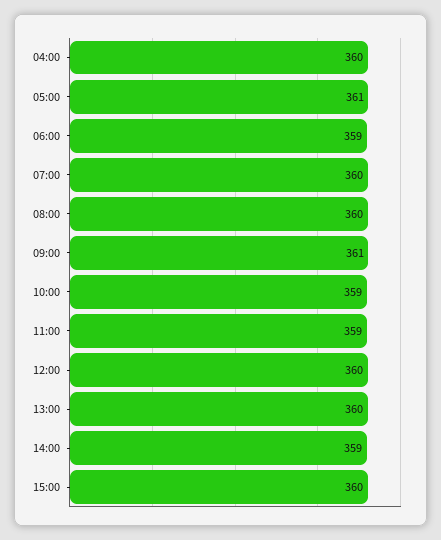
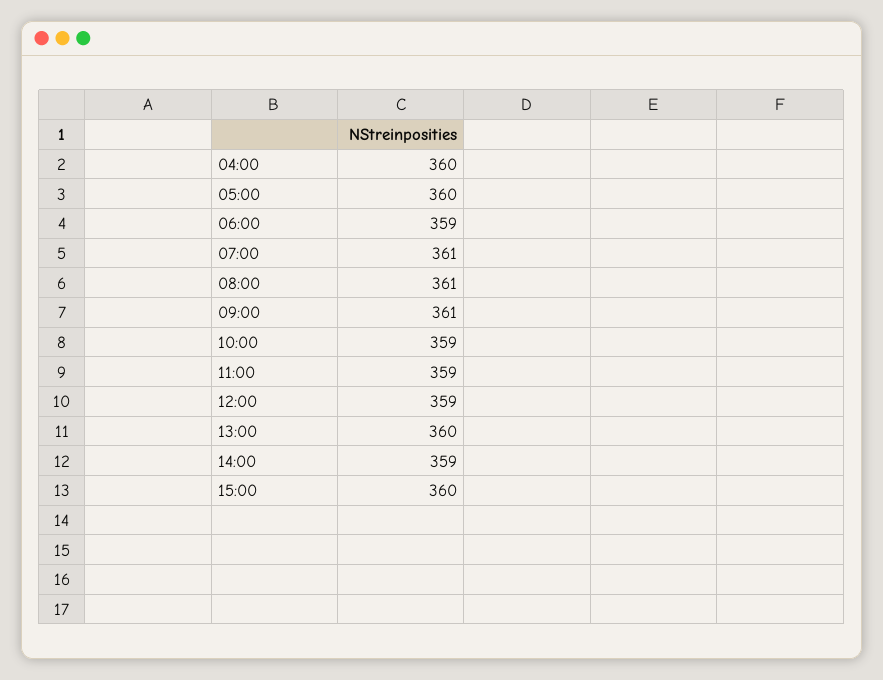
05:00: 361 -> 360
07:00: 360 -> 361
08:00: 360 -> 361
12:00: 360 -> 359

